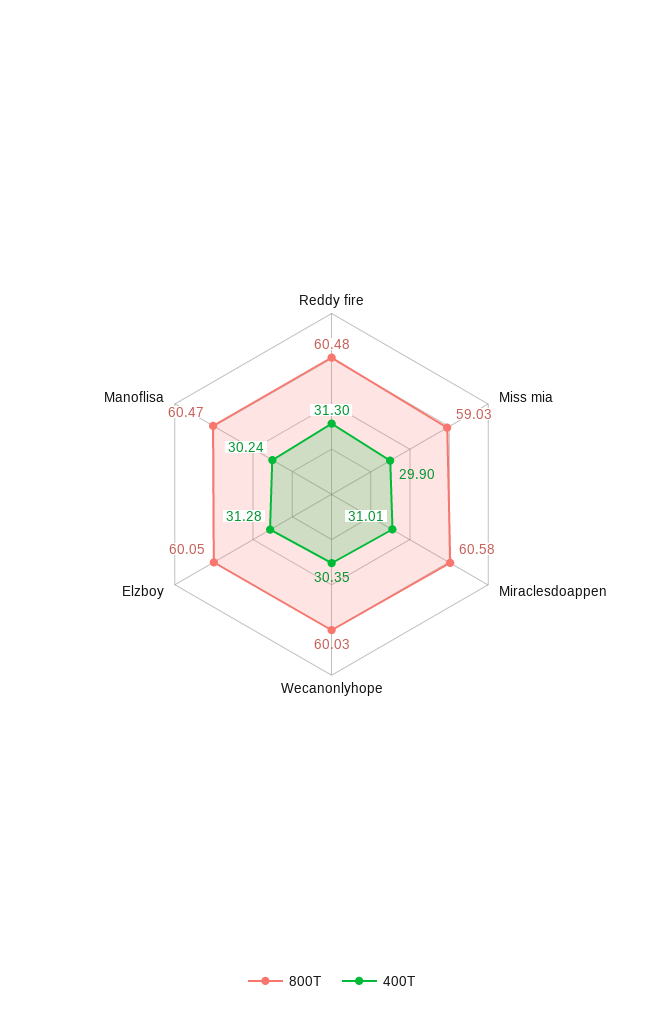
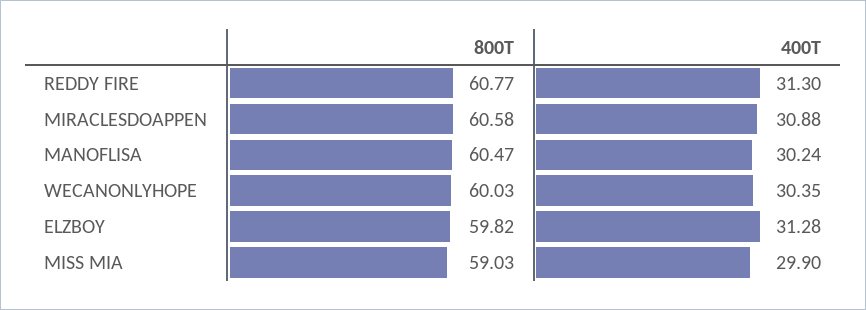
800T, Reddy fire: 60.48 -> 60.77
400T, Miraclesdoappen: 31.01 -> 30.88
800T, Elzboy: 60.05 -> 59.82

